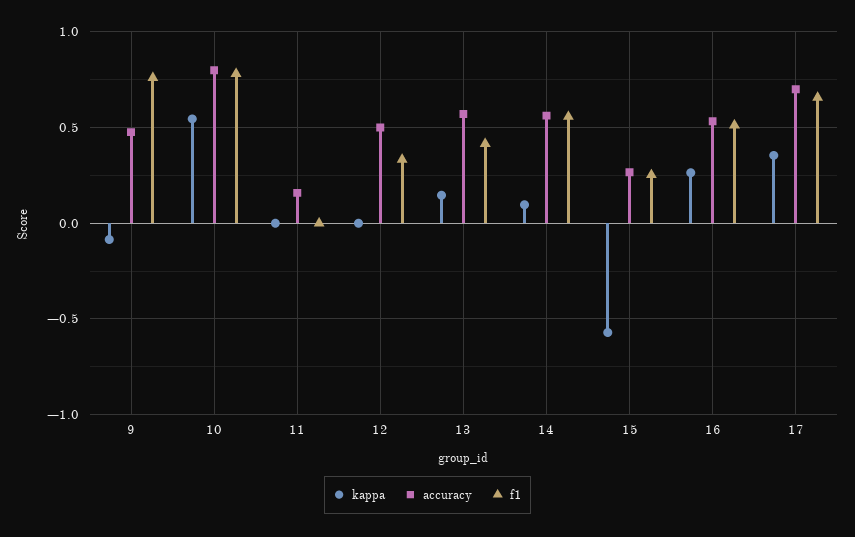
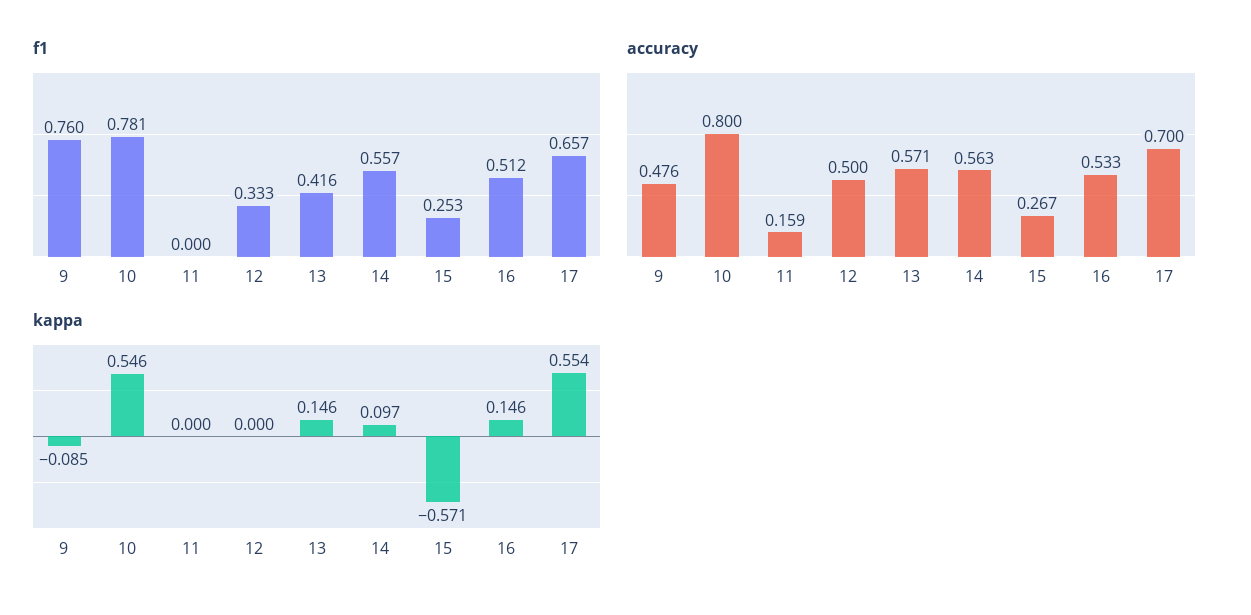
kappa, 16: 0.25 -> 0.146
kappa, 17: 0.35 -> 0.554

